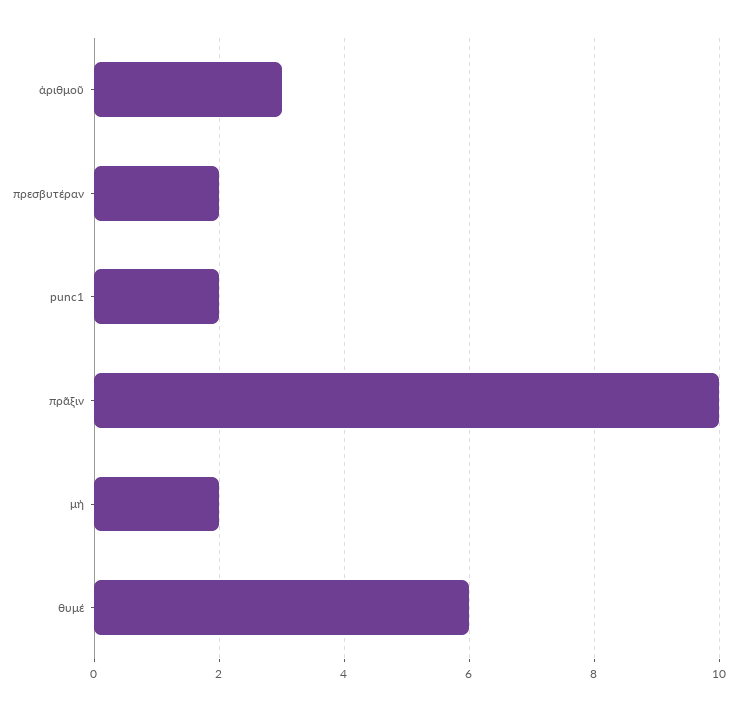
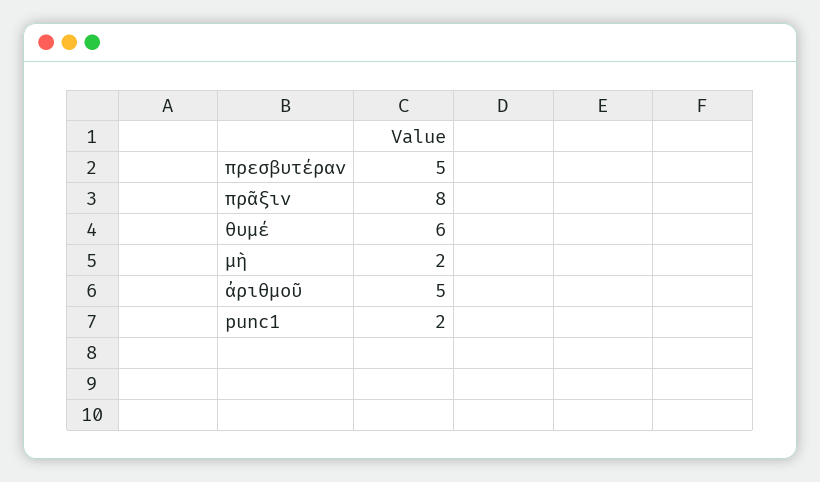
ἀριθμοῦ: 3 -> 5
πρεσβυτέραν: 2 -> 5
πρᾶξιν: 10 -> 8

